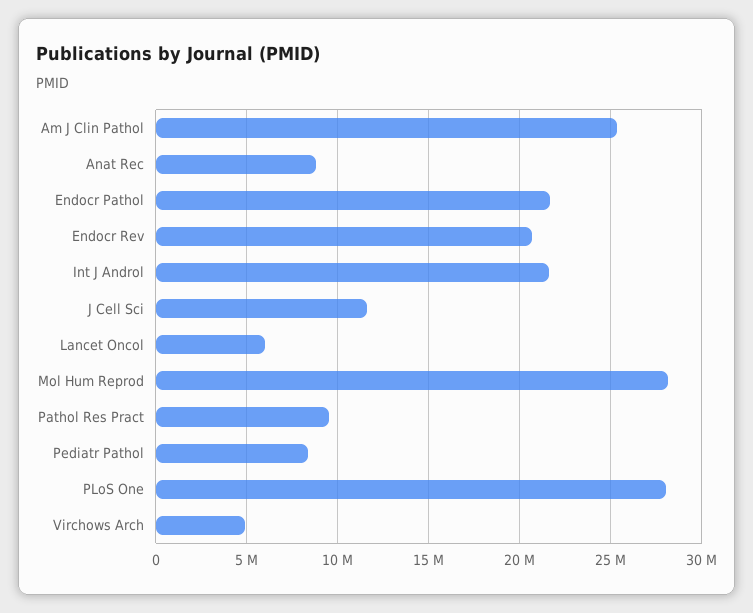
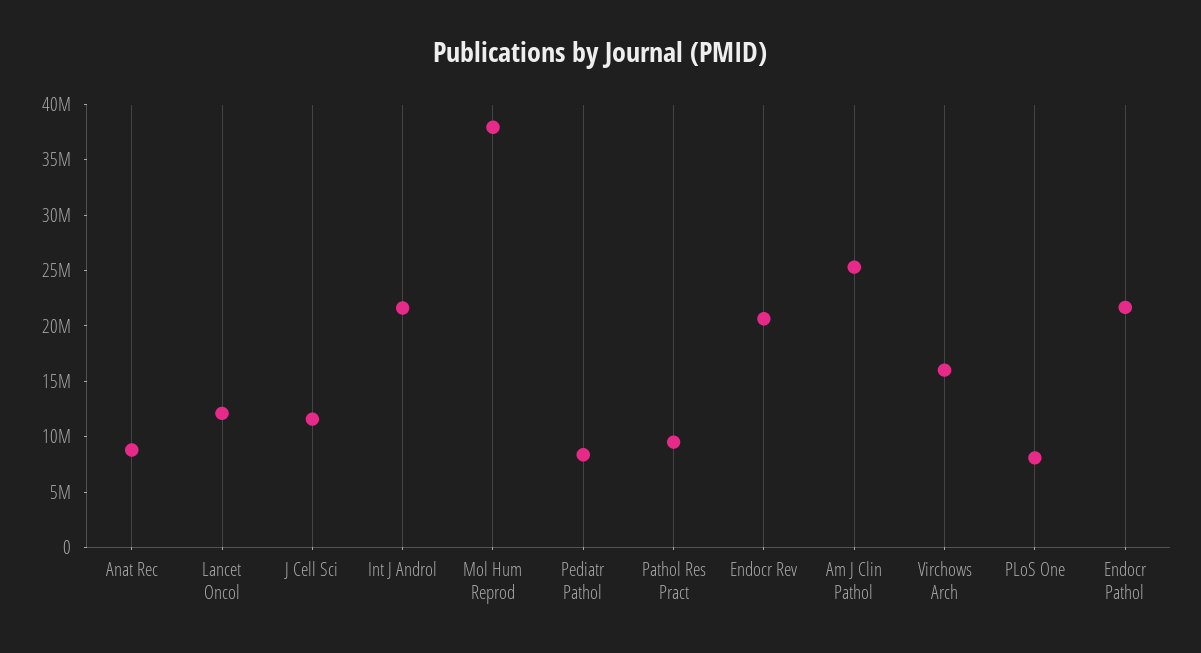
Lancet Oncol: 6000000 -> 12000000
Mol Hum Reprod: 28000000 -> 38000000
PLoS One: 28000000 -> 8000000
Virchows Arch: 5000000 -> 16000000

